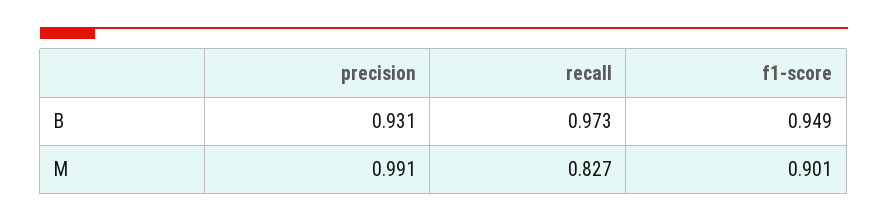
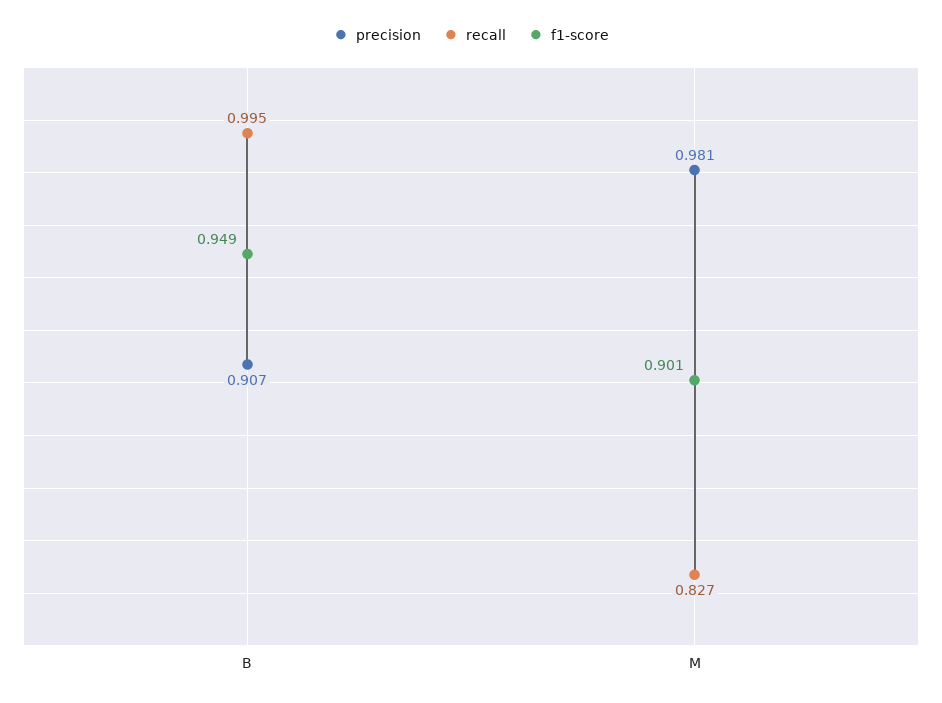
precision, B: 0.931 -> 0.907
recall, B: 0.973 -> 0.995
precision, M: 0.991 -> 0.981

